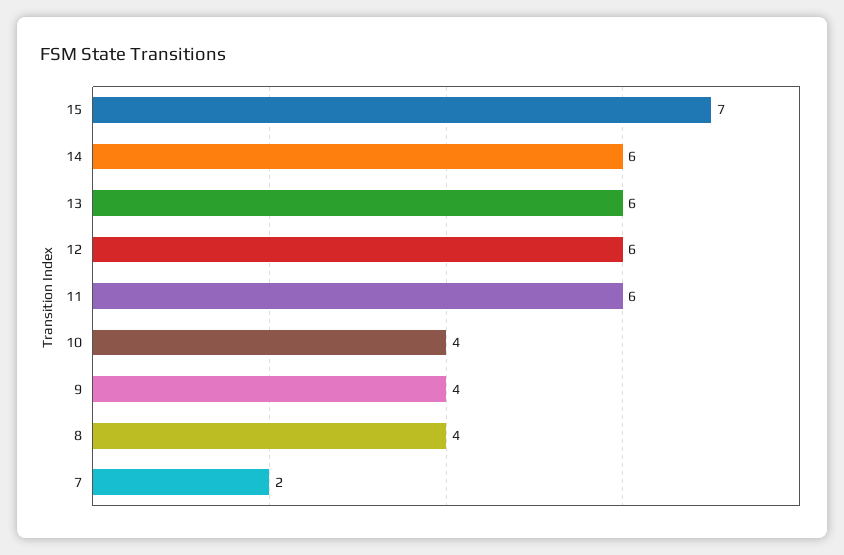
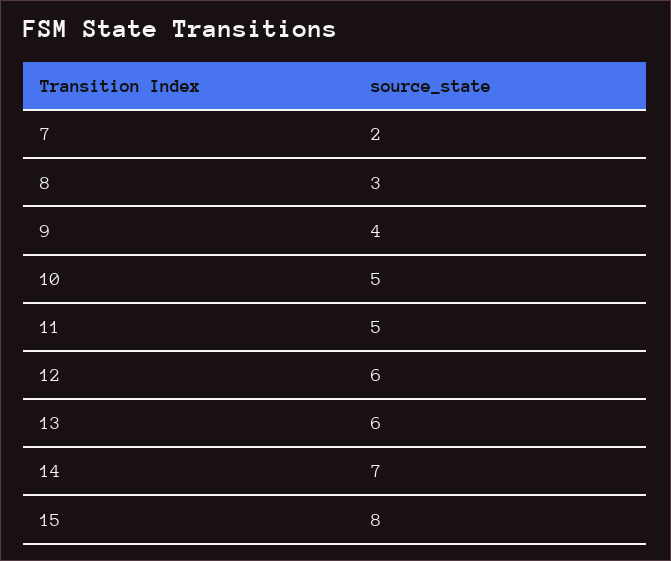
15: 7 -> 8
14: 6 -> 7
11: 6 -> 5
10: 4 -> 5
8: 4 -> 3

